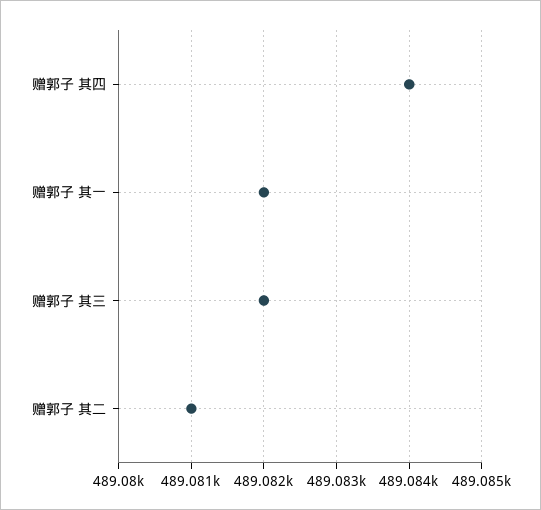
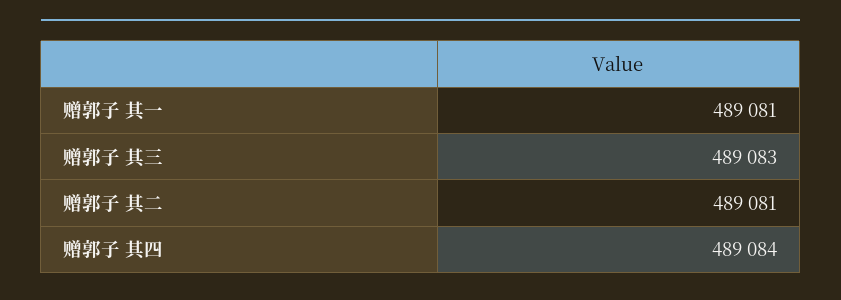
赠郭子 其一: 489082 -> 489081
赠郭子 其三: 489082 -> 489083

